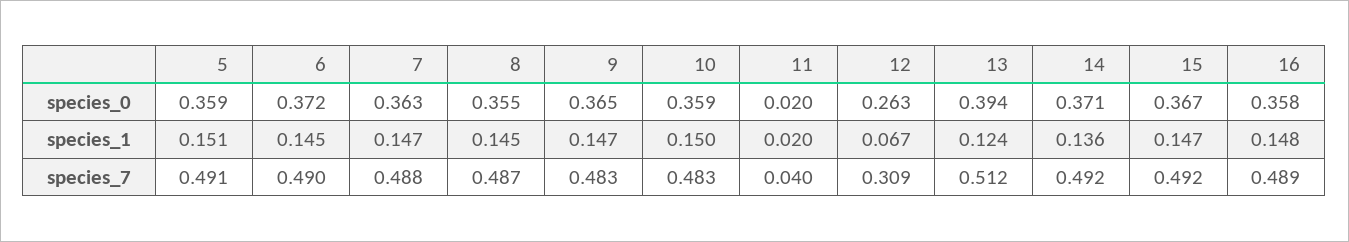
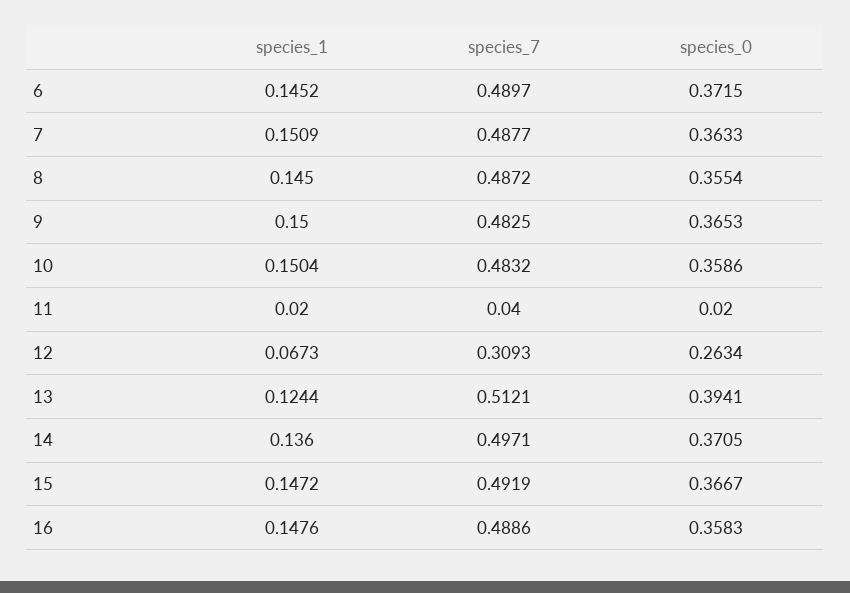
5, species_0: 0.359 -> none
5, species_1: 0.151 -> none
7, species_1: 0.147 -> 0.1509
9, species_1: 0.147 -> 0.15
5, species_7: 0.491 -> none
14, species_7: 0.492 -> 0.4971

